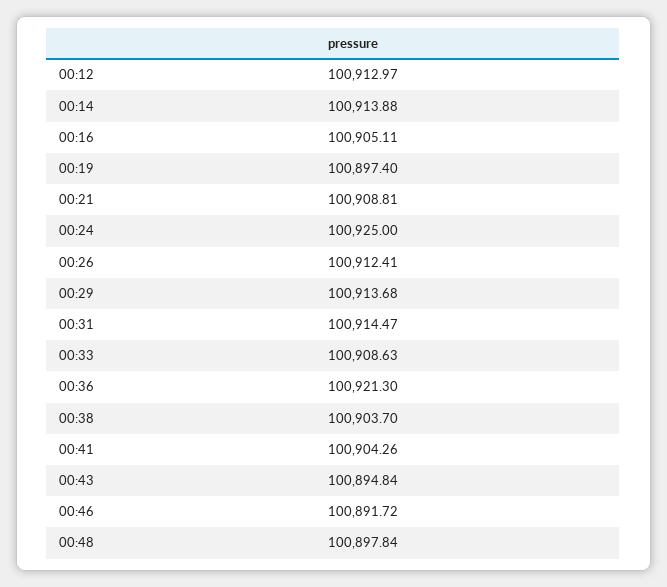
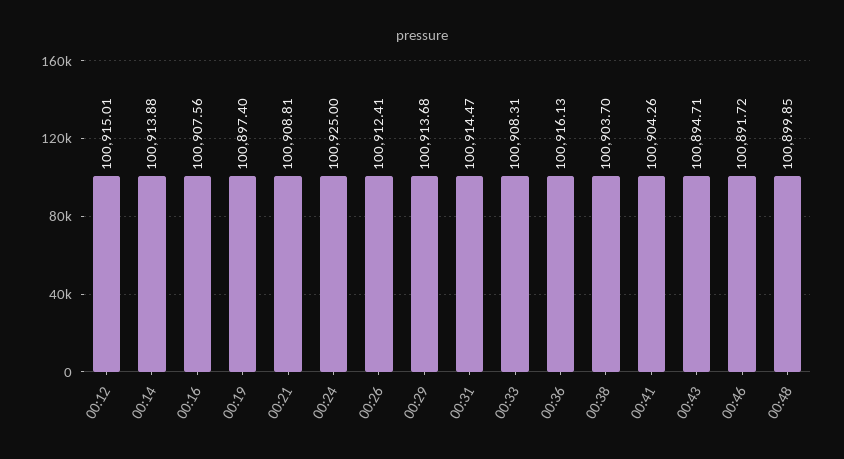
00:12: 100912.97 -> 100915.01
00:16: 100905.11 -> 100907.56
00:33: 100908.63 -> 100908.31
00:36: 100921.3 -> 100916.13
00:43: 100894.84 -> 100894.71
00:48: 100897.84 -> 100899.85

